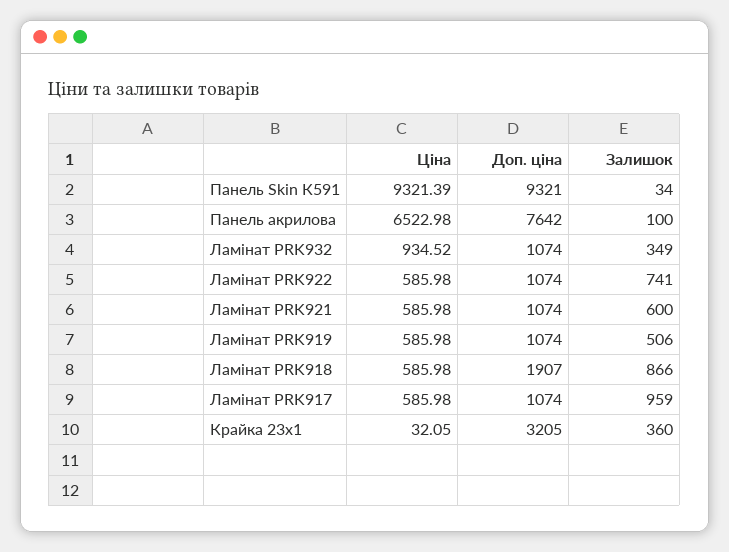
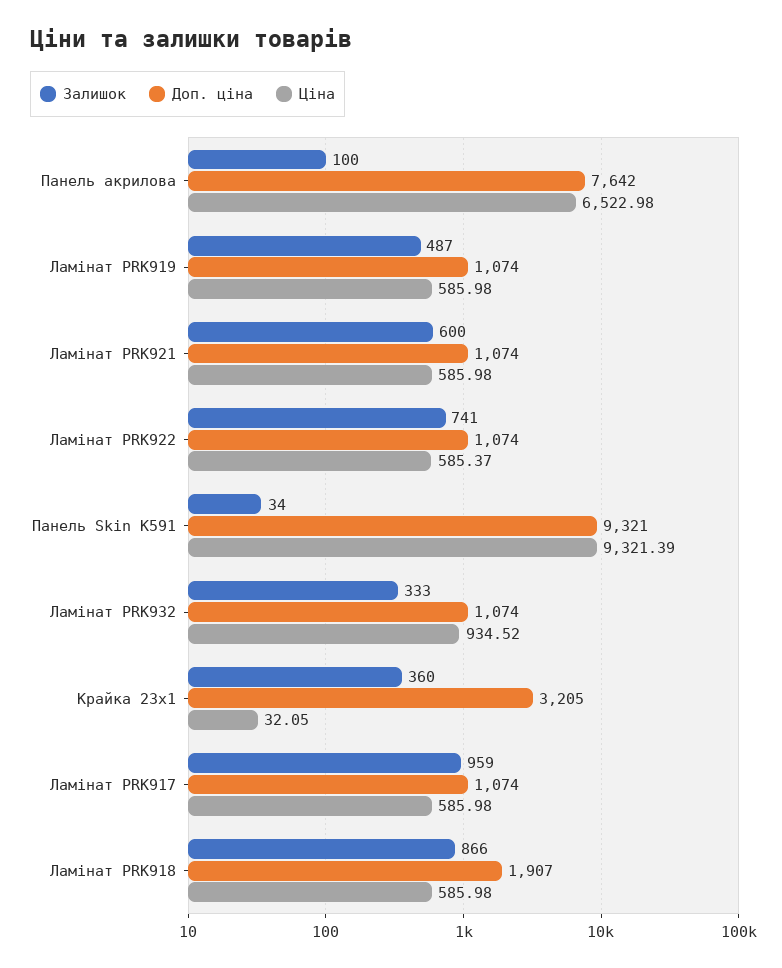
Залишок, Ламінат PRK932: 349 -> 333
Ціна, Ламінат PRK922: 585.98 -> 585.37
Залишок, Ламінат PRK919: 506 -> 487

